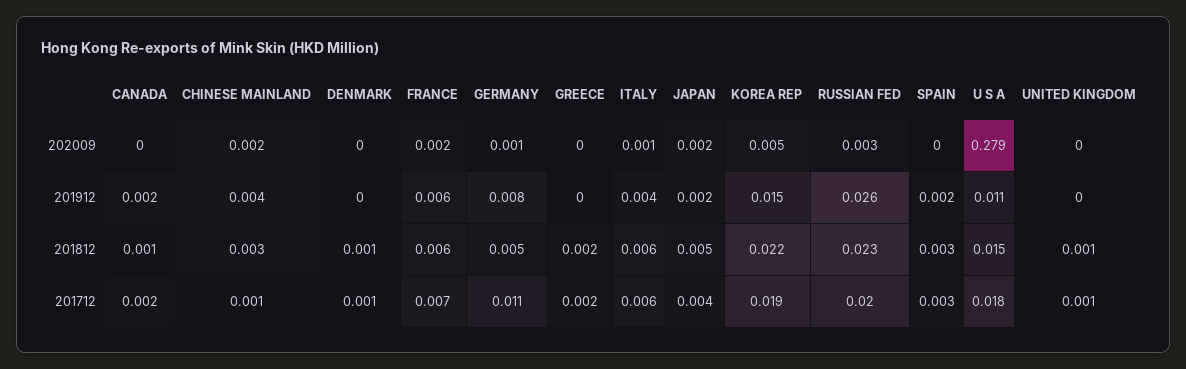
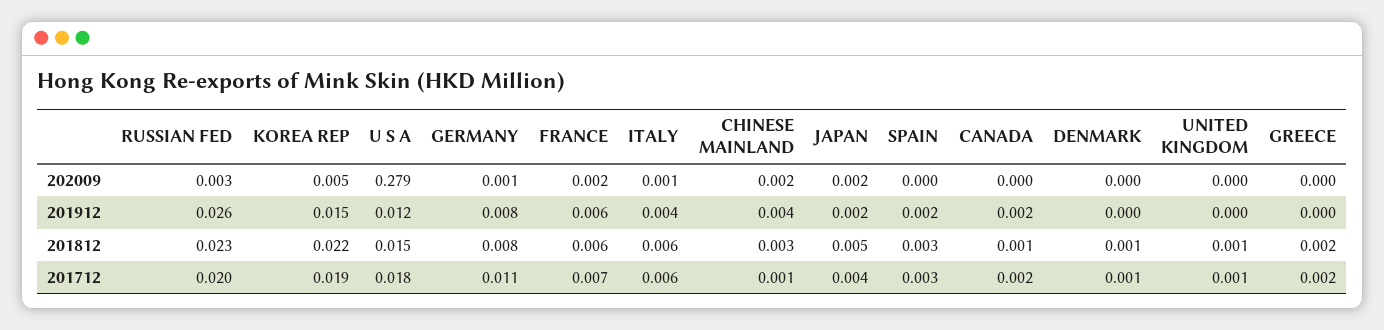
U S A, 201912: 0.011 -> 0.012
GERMANY, 201812: 0.005 -> 0.008

